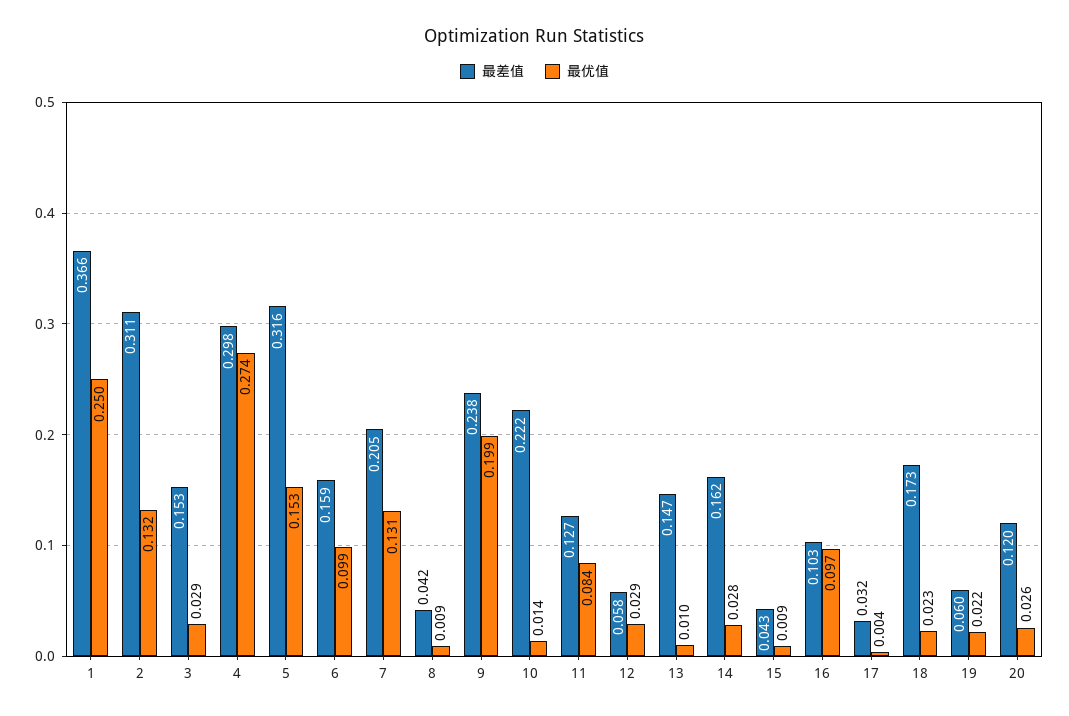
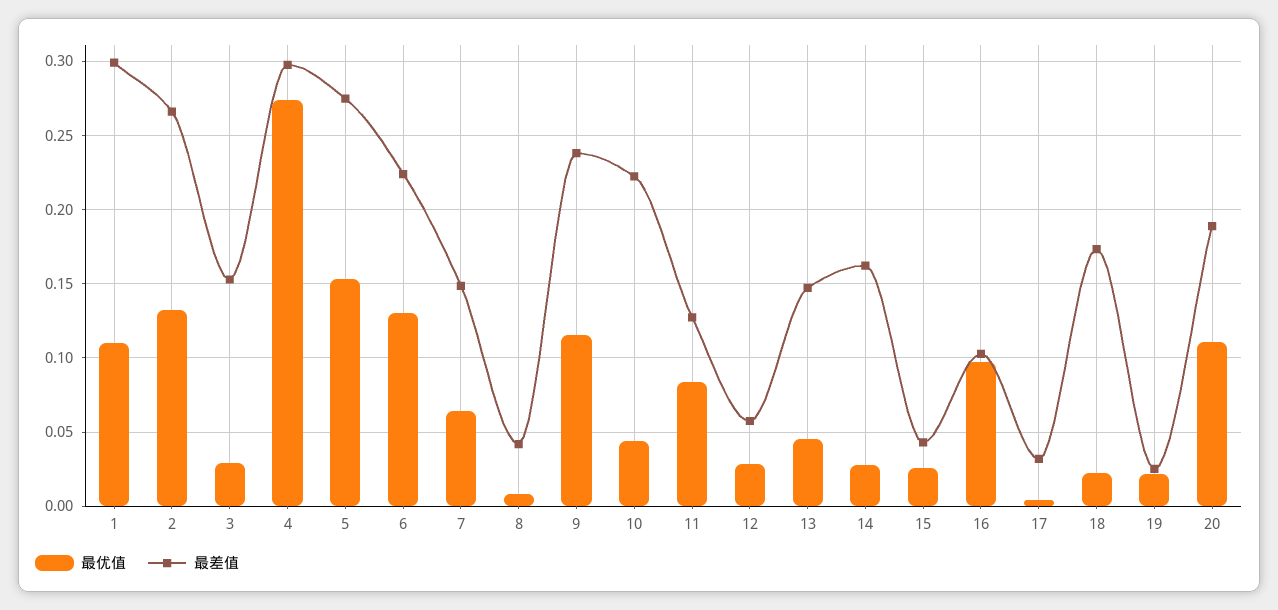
最差值, 1: 0.366 -> 0.3
最优值, 1: 0.25 -> 0.11
最差值, 2: 0.311 -> 0.265
最差值, 5: 0.316 -> 0.275
最差值, 6: 0.159 -> 0.225
最优值, 6: 0.099 -> 0.13
最差值, 7: 0.205 -> 0.15
最优值, 7: 0.131 -> 0.065
最优值, 9: 0.199 -> 0.115
最优值, 10: 0.014 -> 0.045
最优值, 13: 0.01 -> 0.045
最优值, 15: 0.009 -> 0.025
最差值, 19: 0.06 -> 0.025
最差值, 20: 0.12 -> 0.19
最优值, 20: 0.026 -> 0.11

